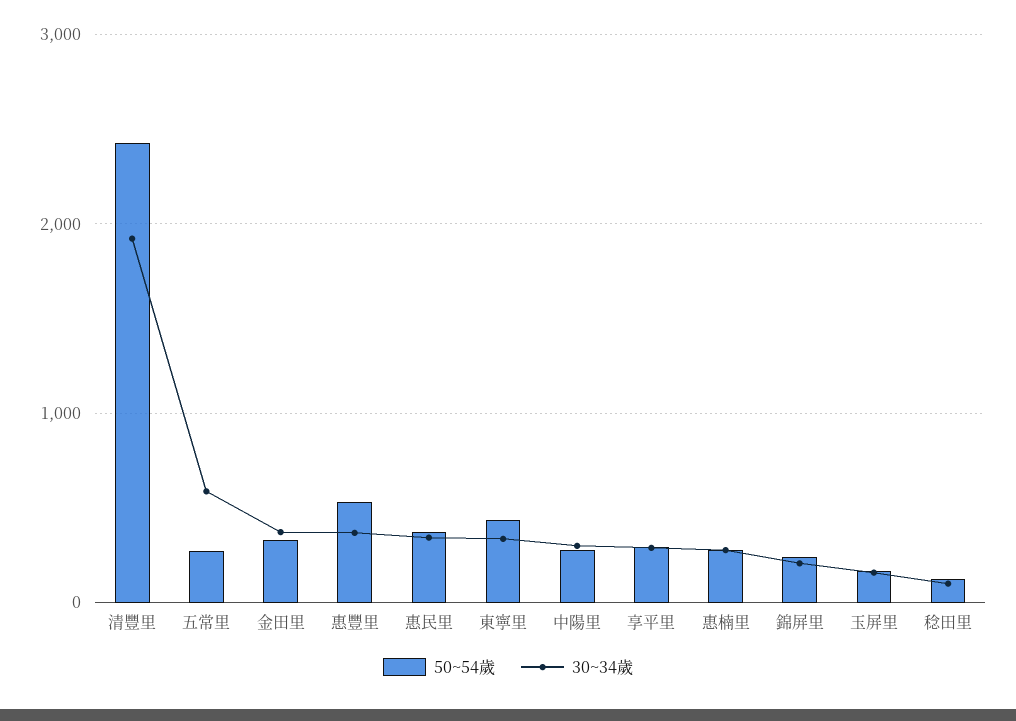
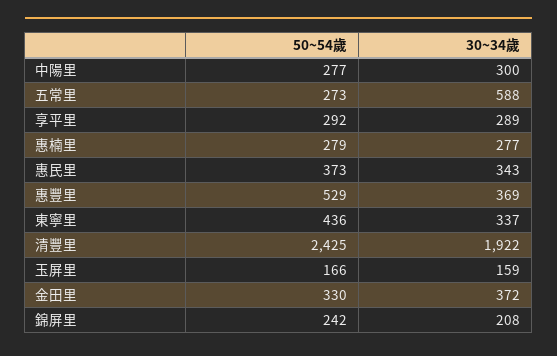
50~54歲, 稔田里: 100 -> none
30~34歲, 稔田里: 100 -> none

